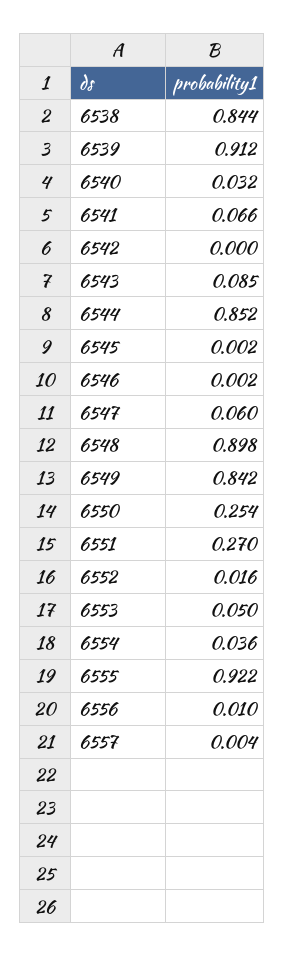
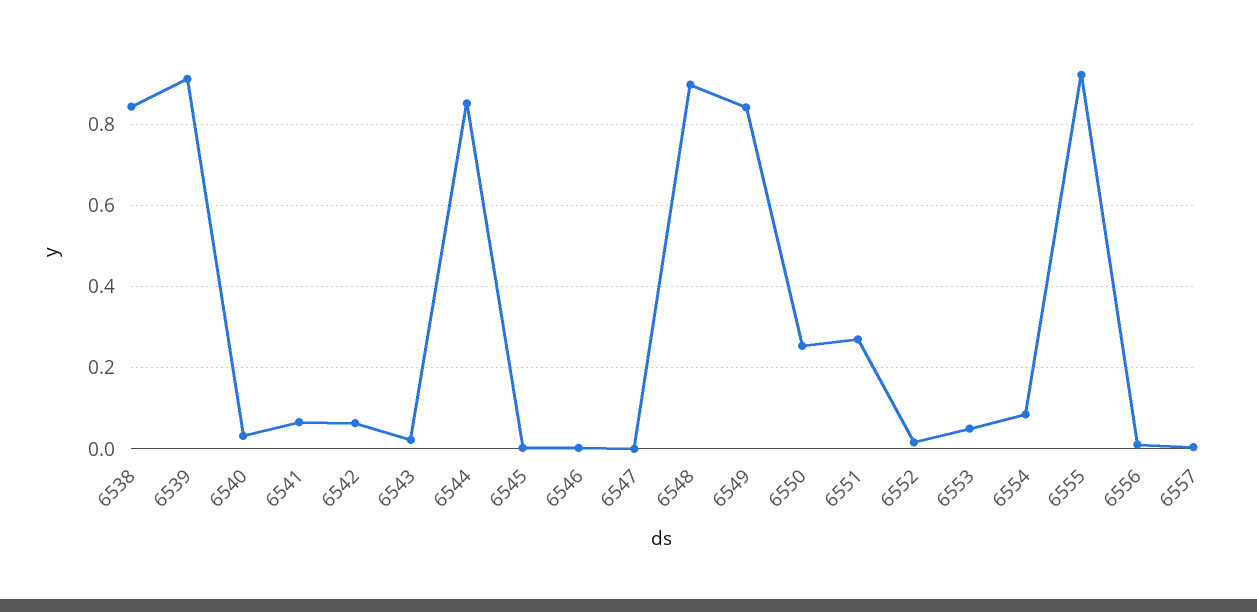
6542: 0 -> 0.06
6543: 0.085 -> 0.02
6547: 0.06 -> 0
6554: 0.036 -> 0.08

